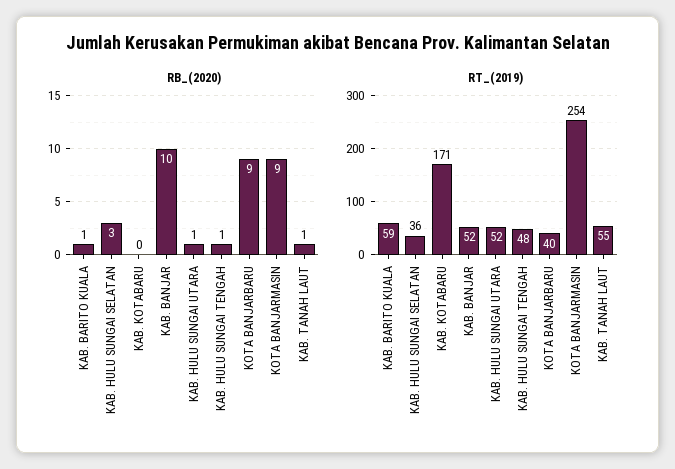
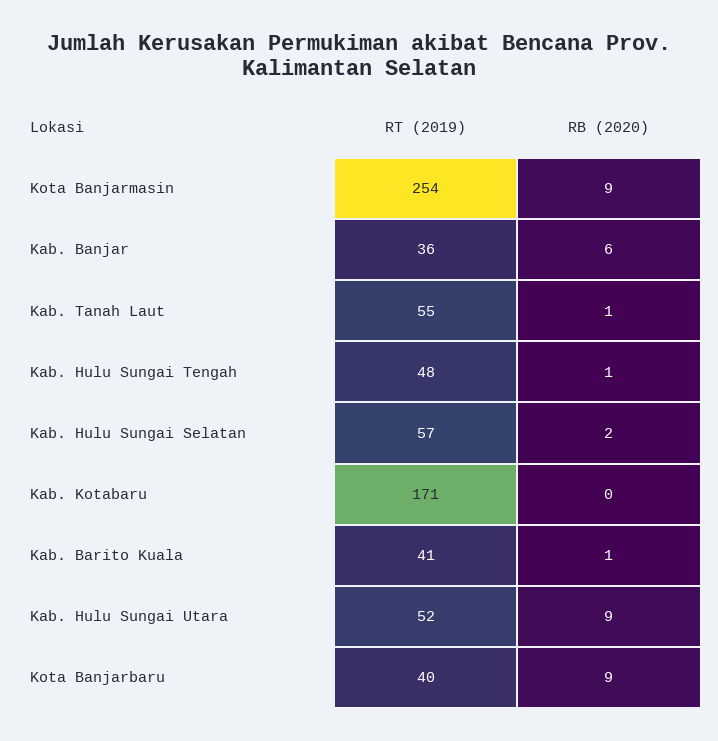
RB_(2020), KAB. HULU SUNGAI SELATAN: 3 -> 2
RB_(2020), KAB. BANJAR: 10 -> 6
RB_(2020), KAB. HULU SUNGAI UTARA: 1 -> 9
RT_(2019), KAB. BARITO KUALA: 59 -> 41
RT_(2019), KAB. HULU SUNGAI SELATAN: 36 -> 57
RT_(2019), KAB. BANJAR: 52 -> 36

